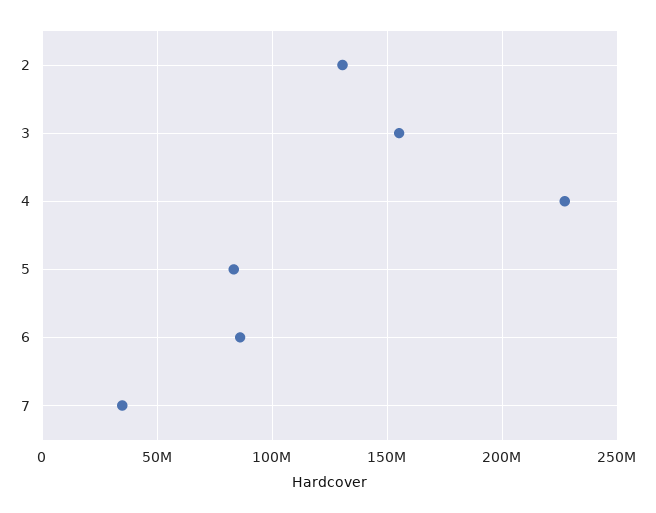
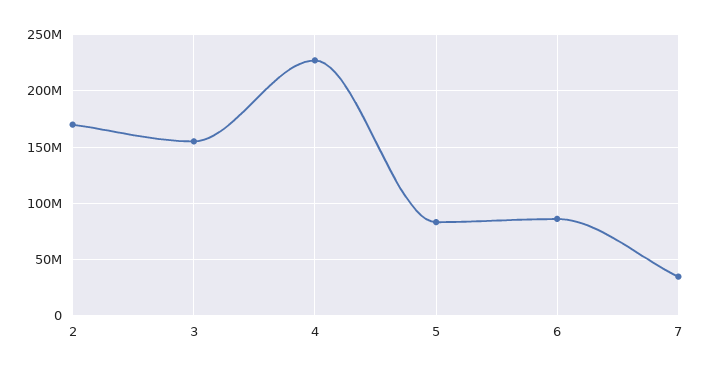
2: 130000000 -> 170000000

